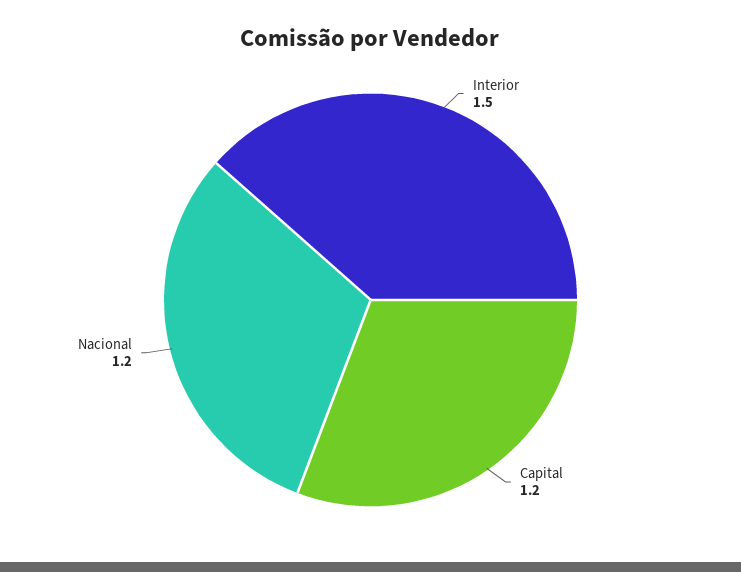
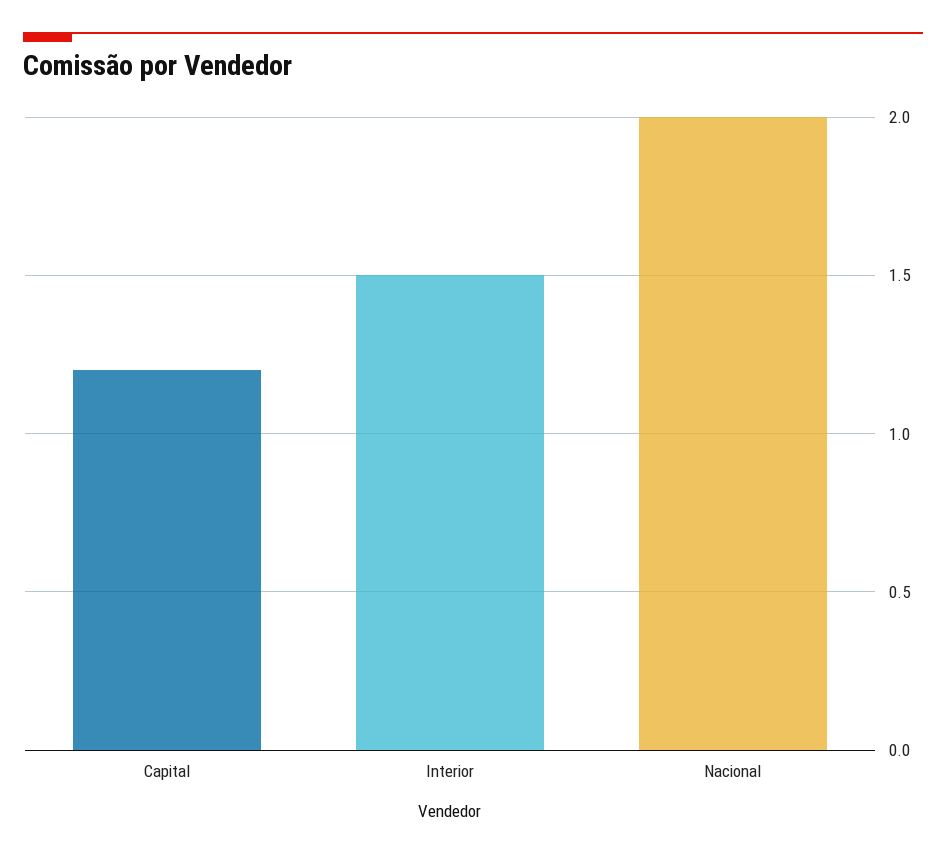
Nacional: 1.2 -> 2

